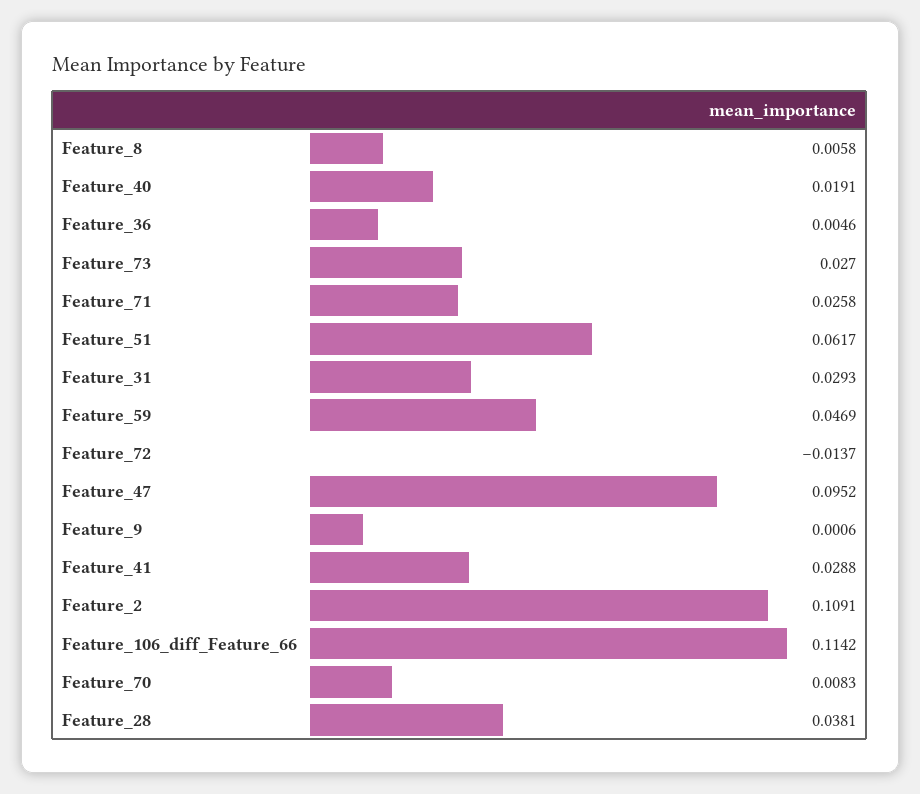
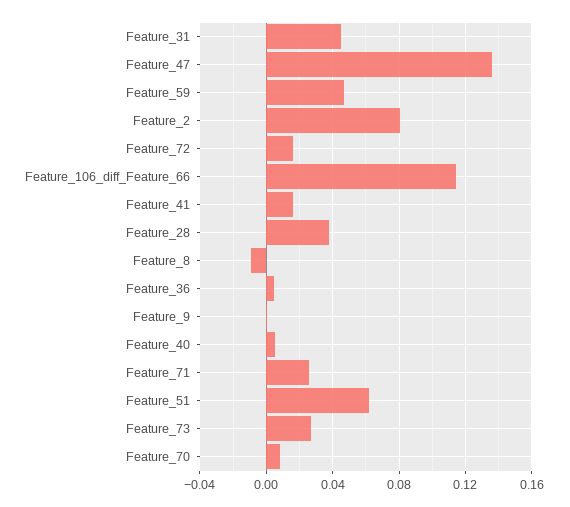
Feature_8: 0.0058 -> -0.01
Feature_40: 0.0191 -> 0.005
Feature_31: 0.0293 -> 0.045
Feature_72: -0.0137 -> 0.015
Feature_47: 0.0952 -> 0.135
Feature_41: 0.0288 -> 0.015
Feature_2: 0.1091 -> 0.08

